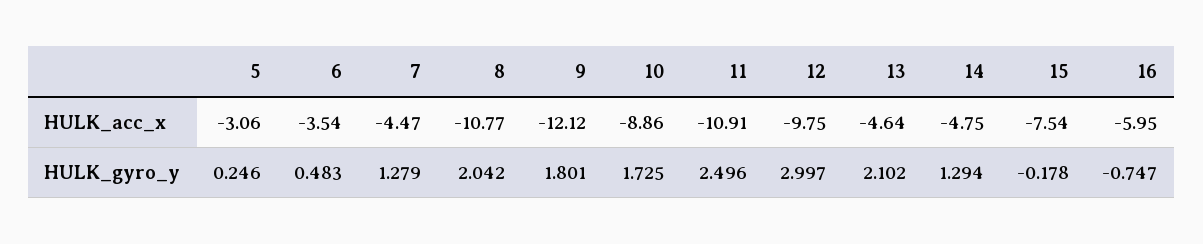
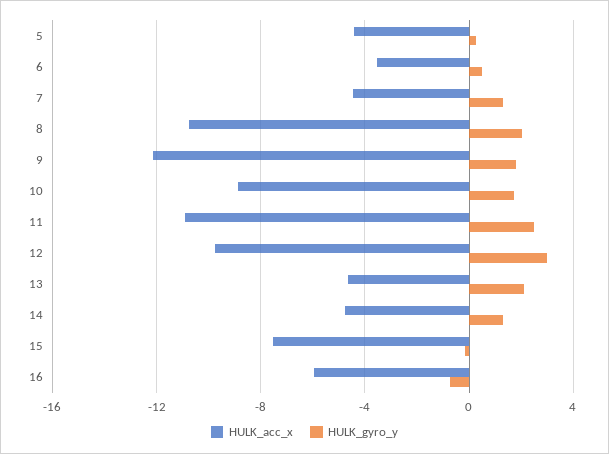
HULK_acc_x, 5: -3.06 -> -4.5

